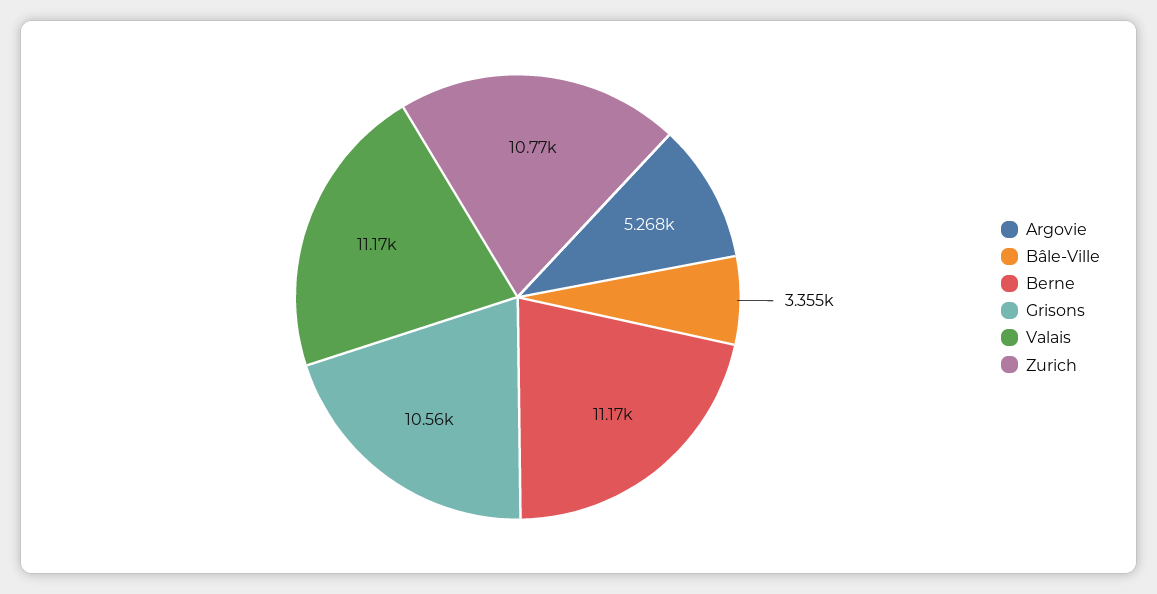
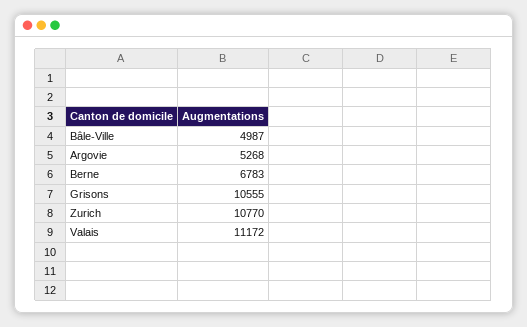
Bâle-Ville: 3355 -> 4987
Berne: 11170 -> 6783

